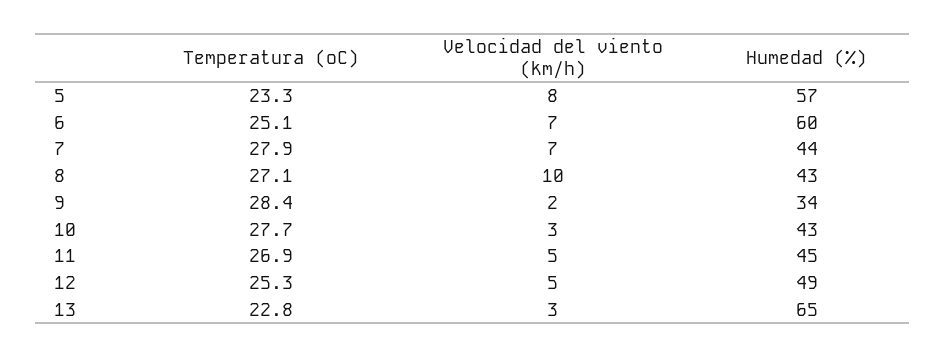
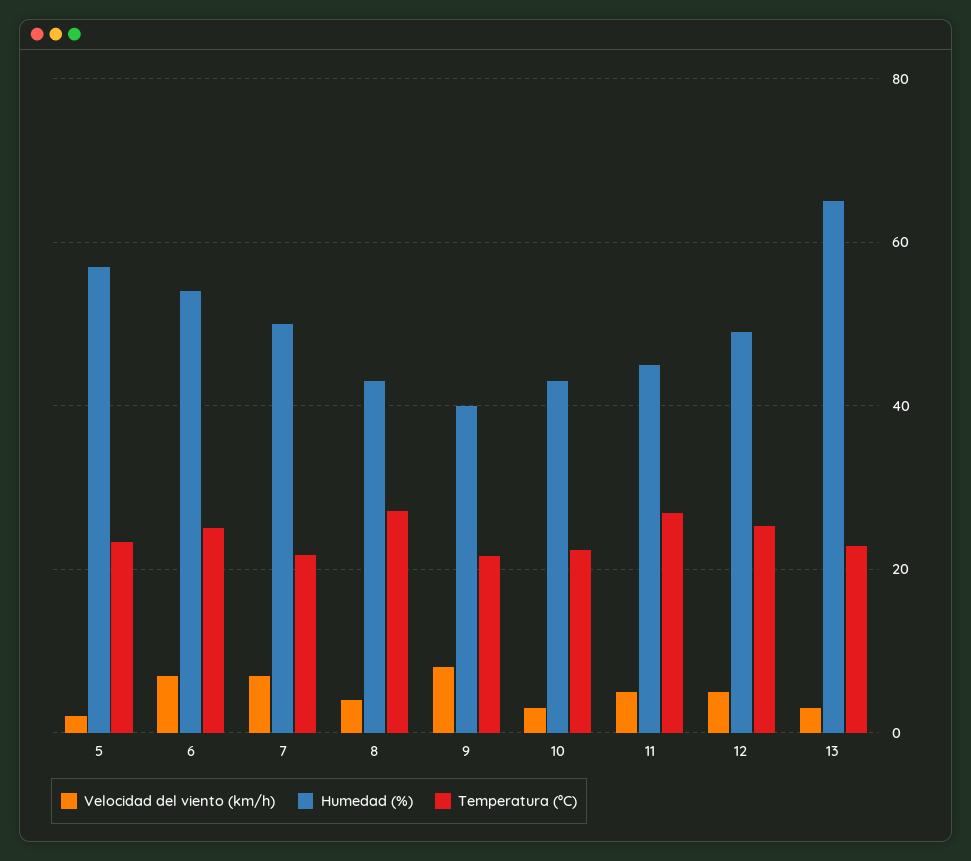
Velocidad del viento (km/h), 5: 8 -> 2
Humedad (%), 6: 60 -> 54
Temperatura (ºC), 7: 27.9 -> 22
Humedad (%), 7: 44 -> 50
Velocidad del viento (km/h), 8: 10 -> 4
Temperatura (ºC), 9: 28.4 -> 22
Velocidad del viento (km/h), 9: 2 -> 8
Humedad (%), 9: 34 -> 40
Temperatura (ºC), 10: 27.7 -> 22

